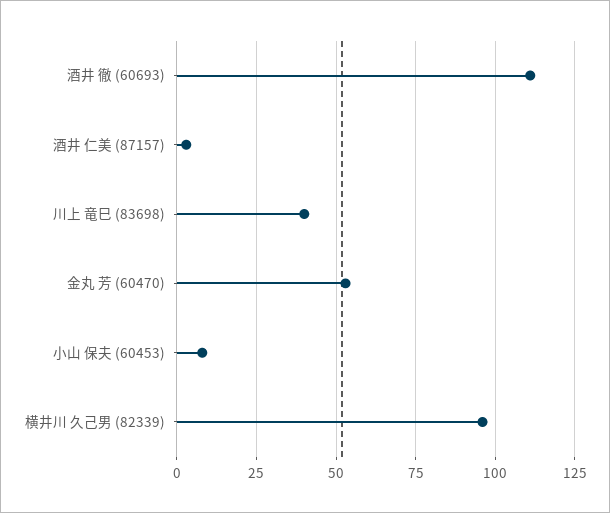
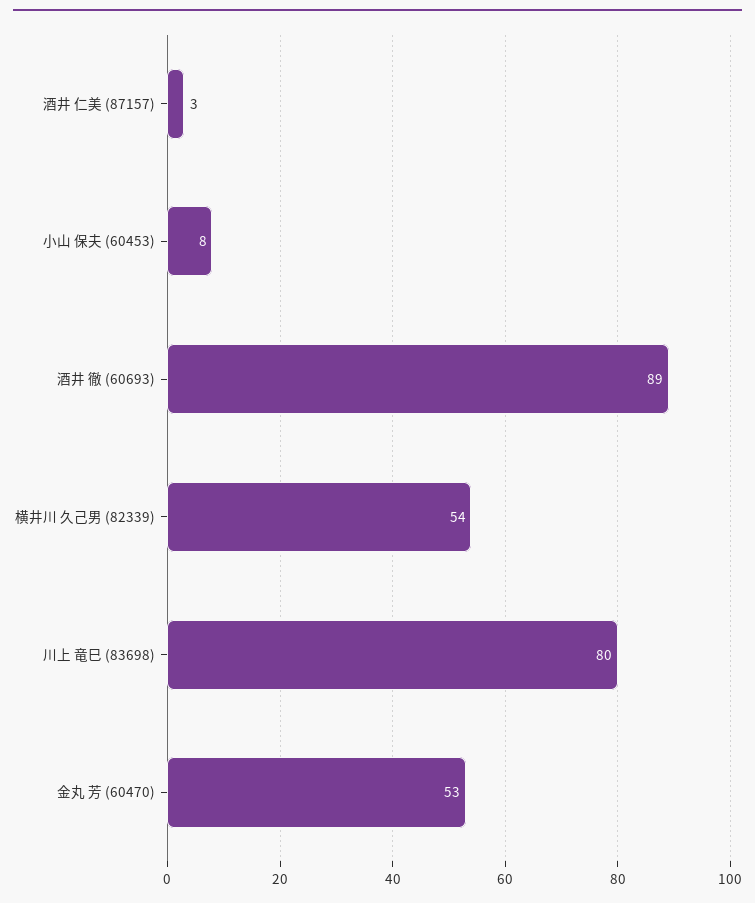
酒井 徹 (60693): 110 -> 89
川上 竜巳 (83698): 40 -> 80
横井川 久己男 (82339): 95 -> 54

